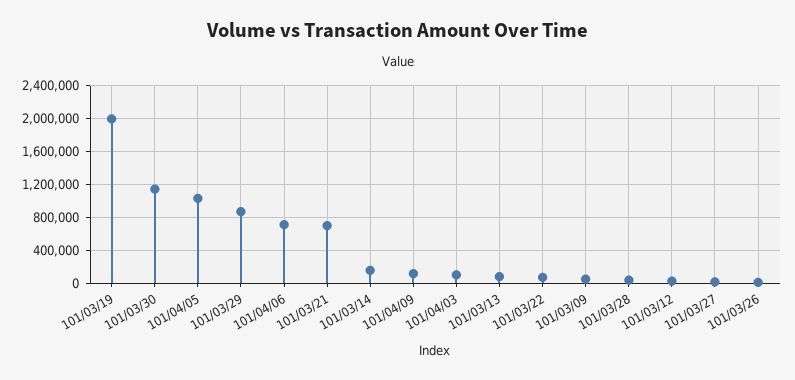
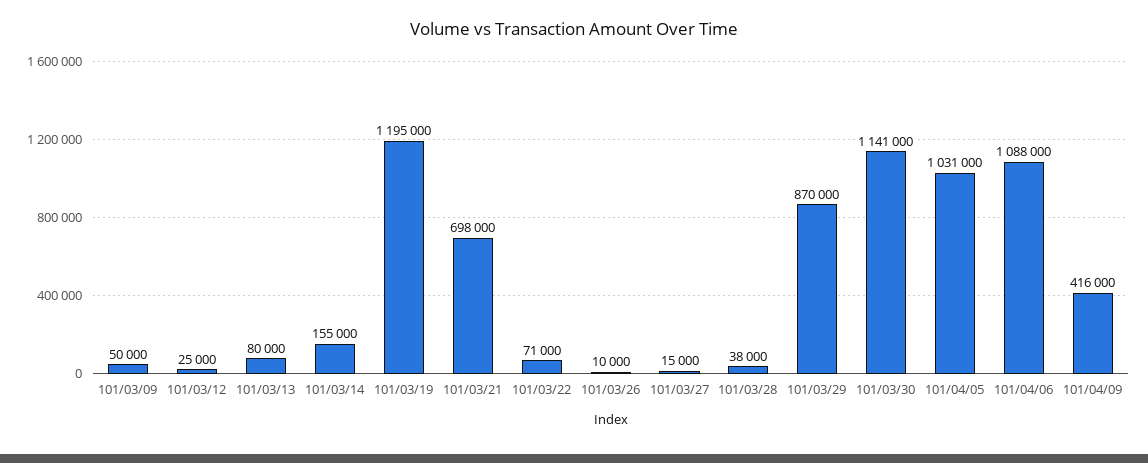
101/03/19: 2000000 -> 1195000
101/04/06: 700000 -> 1088000
101/04/09: 100000 -> 416000
101/04/03: 100000 -> none

